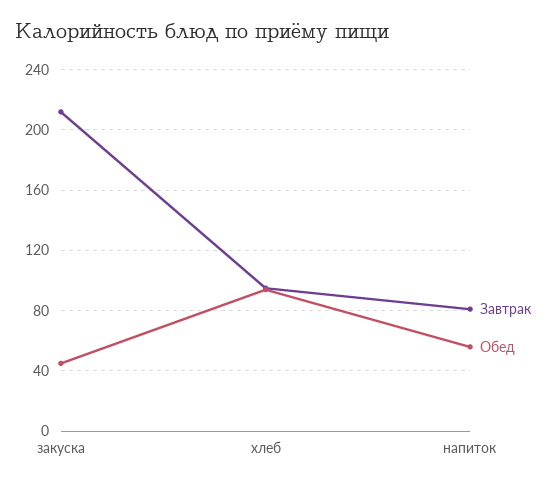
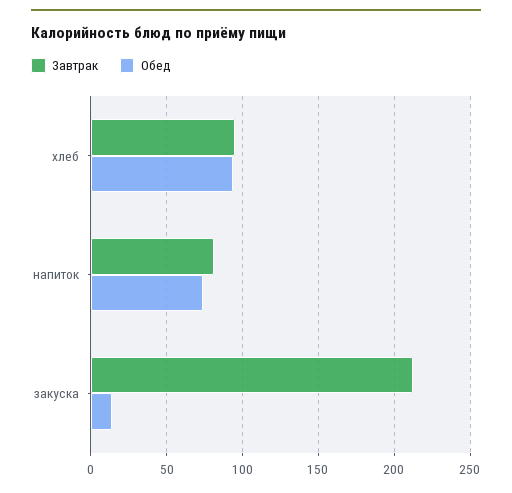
Обед, закуска: 45 -> 15
Обед, напиток: 55 -> 75

